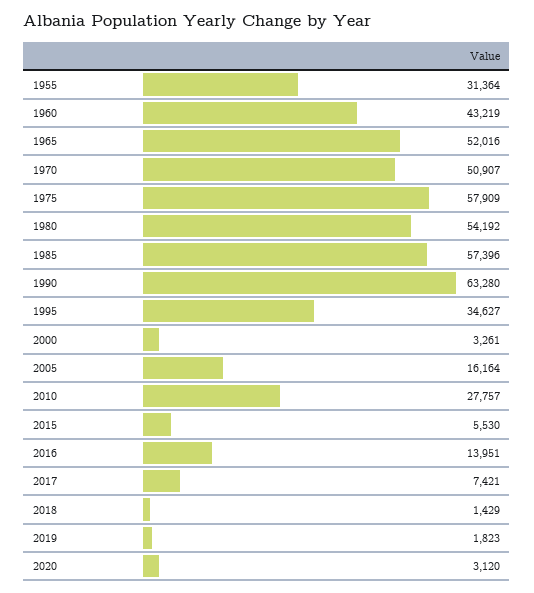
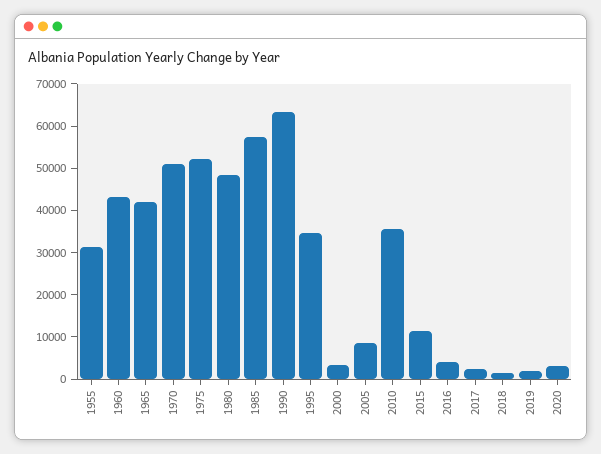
1965: 52016 -> 42000
1975: 57909 -> 52000
1980: 54192 -> 48000
2005: 16164 -> 8000
2010: 27757 -> 36000
2015: 5530 -> 12000
2016: 13951 -> 4000
2017: 7421 -> 2000

